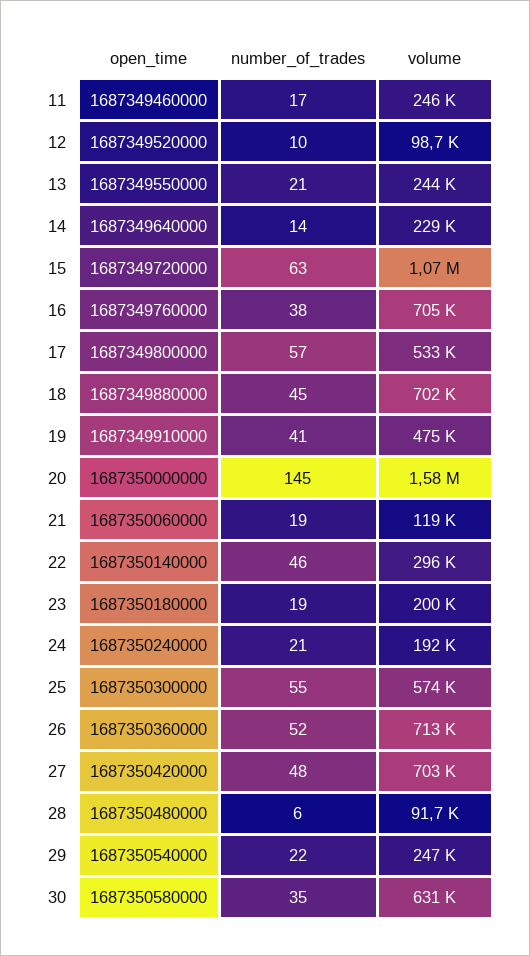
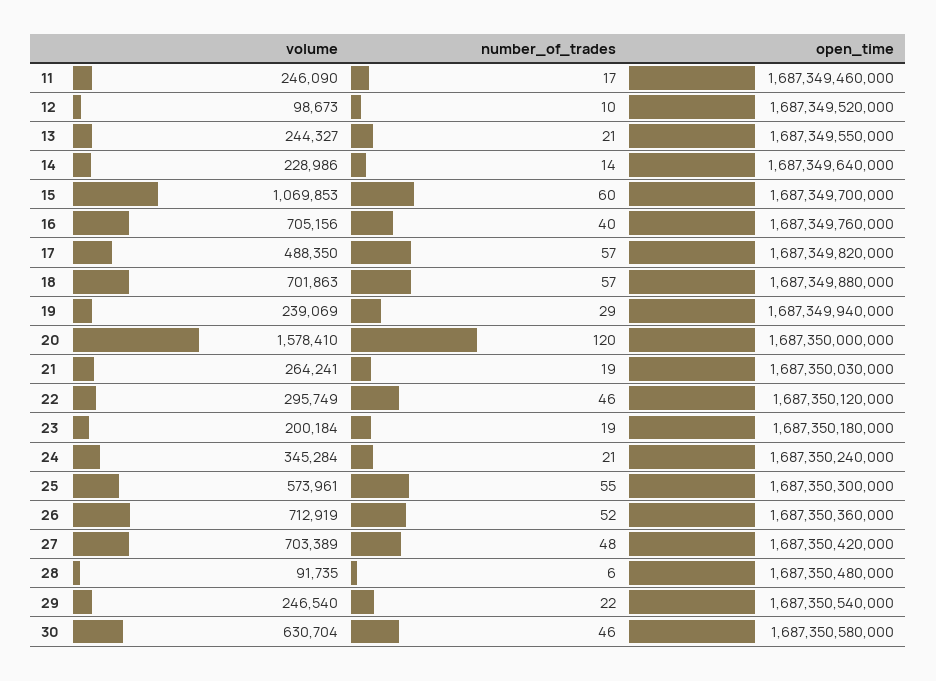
open_time, 15: 1687349720000 -> 1687349700000
number_of_trades, 15: 63 -> 60
number_of_trades, 16: 38 -> 40
open_time, 17: 1687349800000 -> 1687349820000
volume, 17: 533000 -> 488350
number_of_trades, 18: 45 -> 57
open_time, 19: 1687349910000 -> 1687349940000
number_of_trades, 19: 41 -> 29
volume, 19: 475000 -> 239069
number_of_trades, 20: 145 -> 120
open_time, 21: 1687350060000 -> 1687350030000
volume, 21: 119000 -> 264241
open_time, 22: 1687350140000 -> 1687350120000
volume, 24: 192000 -> 345284
number_of_trades, 30: 35 -> 46

